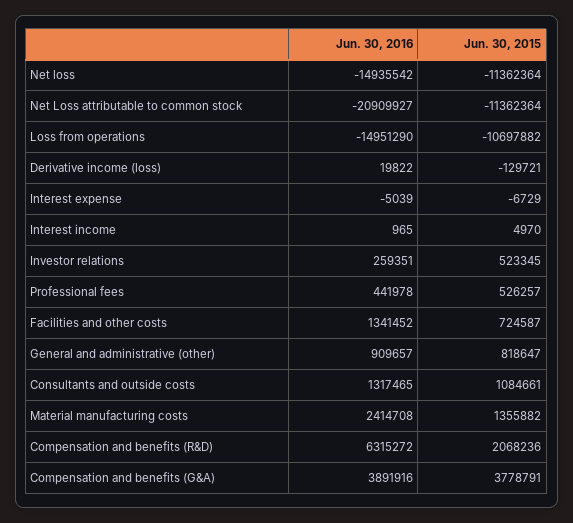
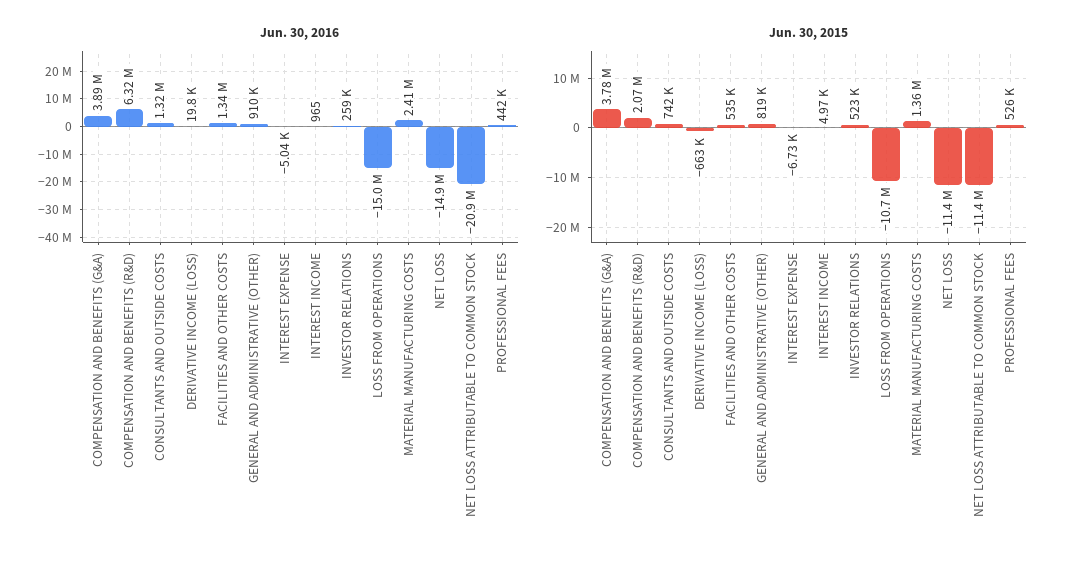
Jun. 30, 2015, Derivative income (loss): -129721 -> -663000
Jun. 30, 2015, Facilities and other costs: 724587 -> 535000
Jun. 30, 2015, Consultants and outside costs: 1084661 -> 742000

